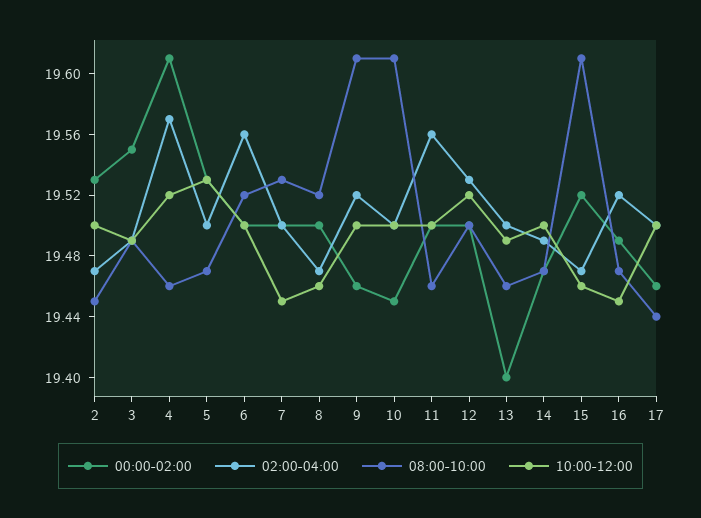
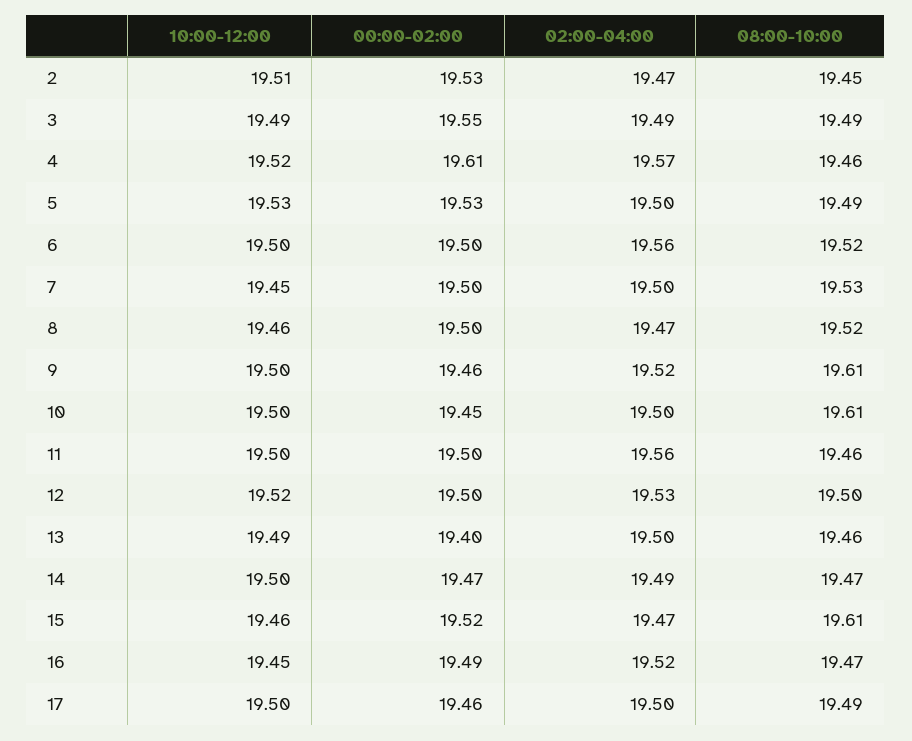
10:00-12:00, 2: 19.5 -> 19.51
08:00-10:00, 5: 19.47 -> 19.49
08:00-10:00, 17: 19.44 -> 19.49

